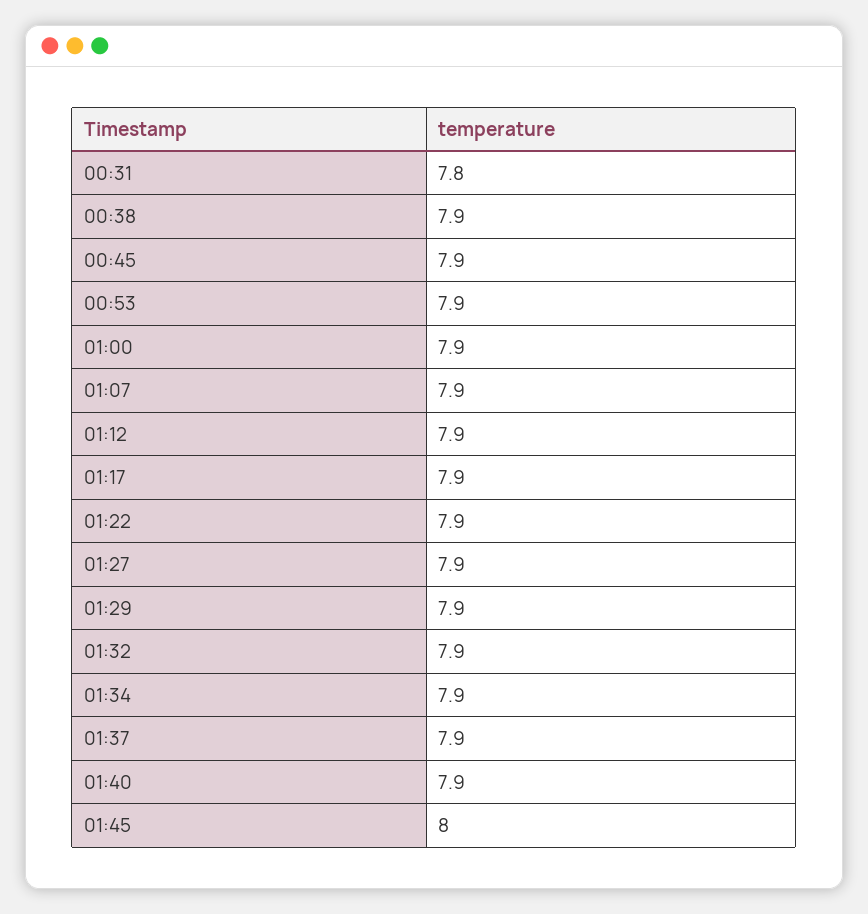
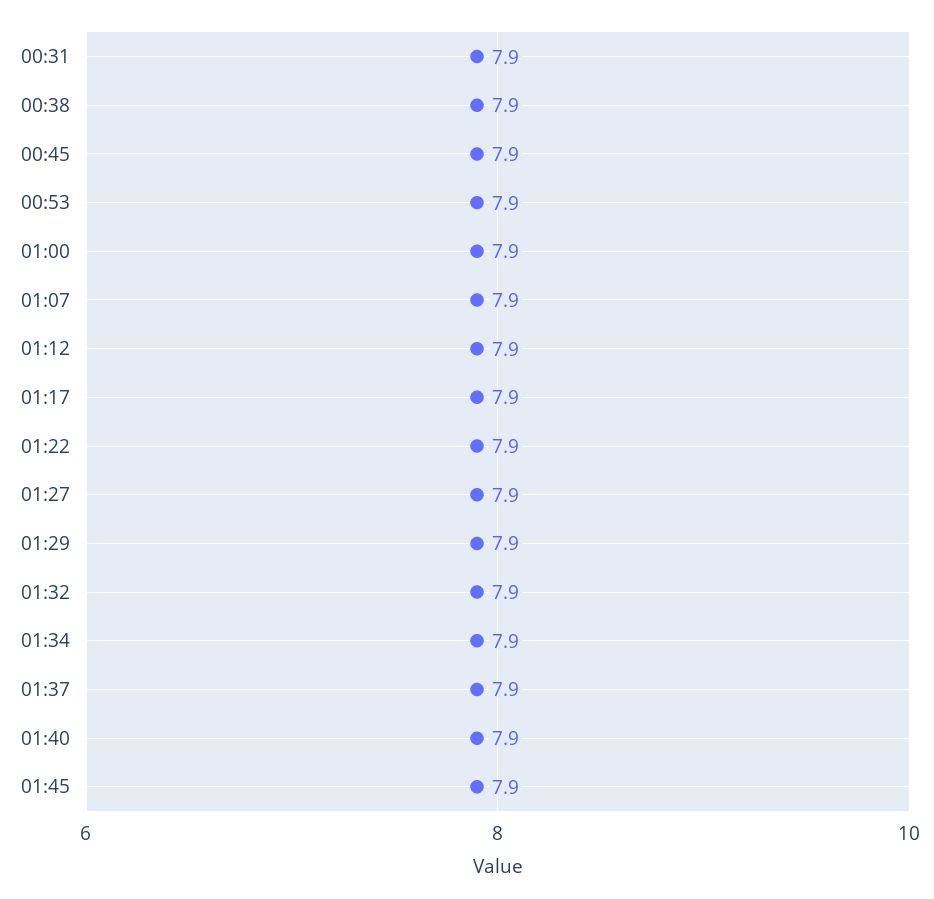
00:31: 7.8 -> 7.9
01:45: 8 -> 7.9

